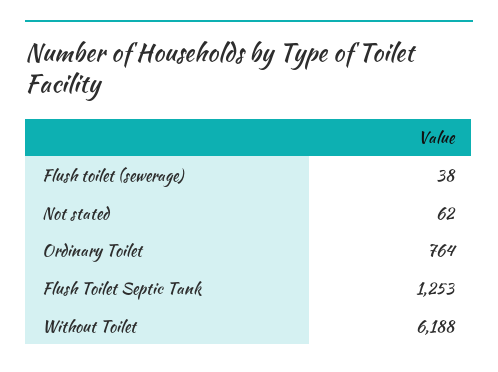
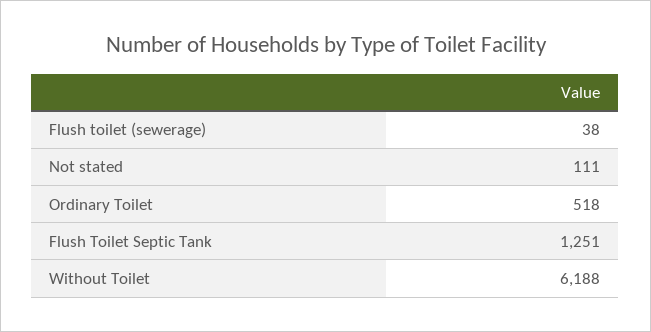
Not stated: 62 -> 111
Ordinary Toilet: 764 -> 518
Flush Toilet Septic Tank: 1253 -> 1251

